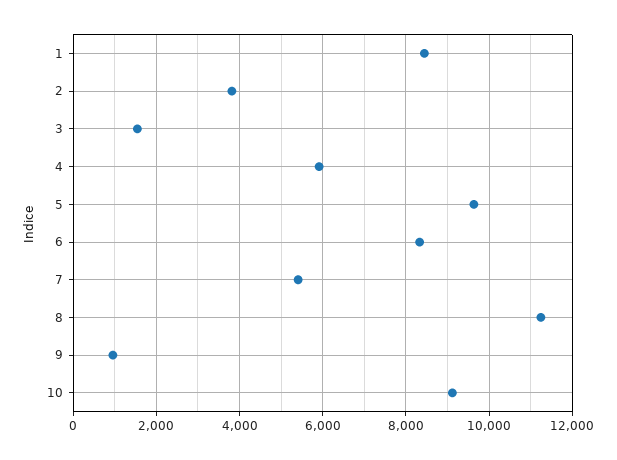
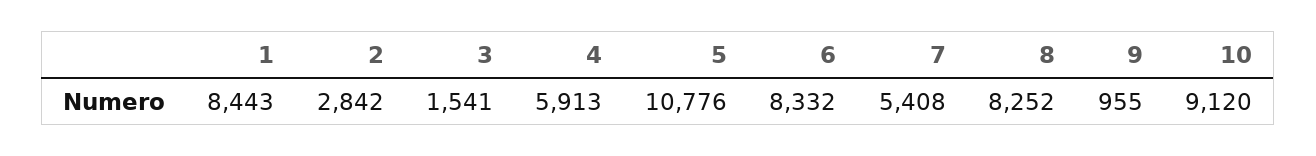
2: 3800 -> 2842
5: 9600 -> 10776
8: 11200 -> 8252

